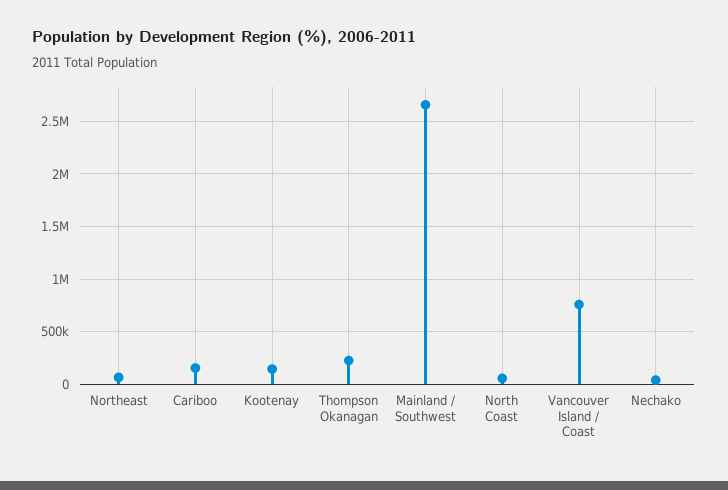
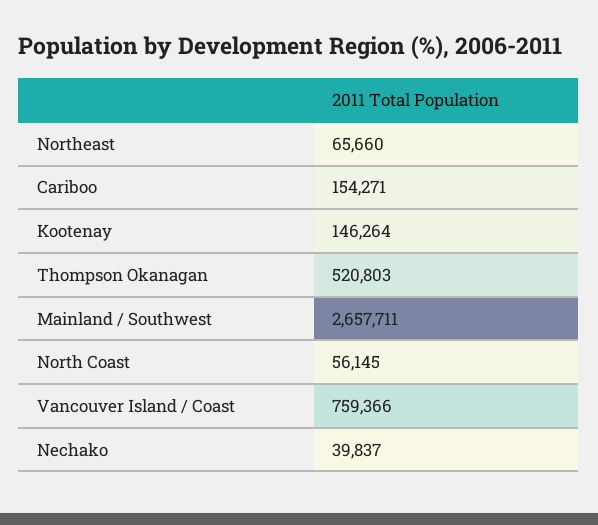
Thompson Okanagan: 200000 -> 520803

